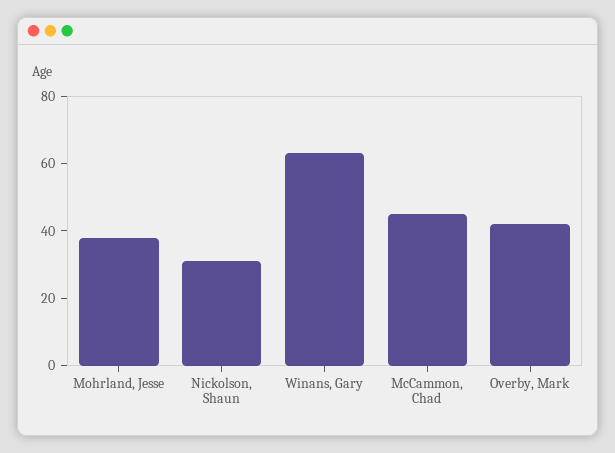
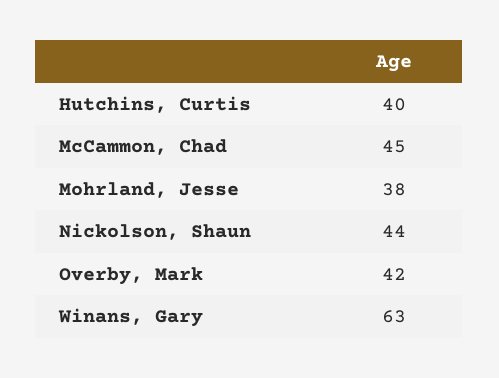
Nickolson, Shaun: 30 -> 44
Hutchins, Curtis: none -> 40

